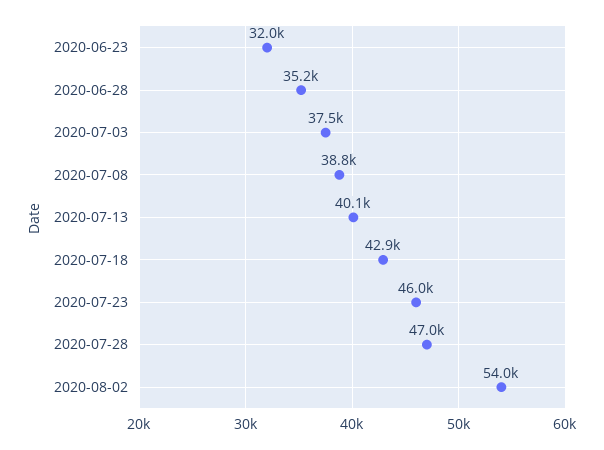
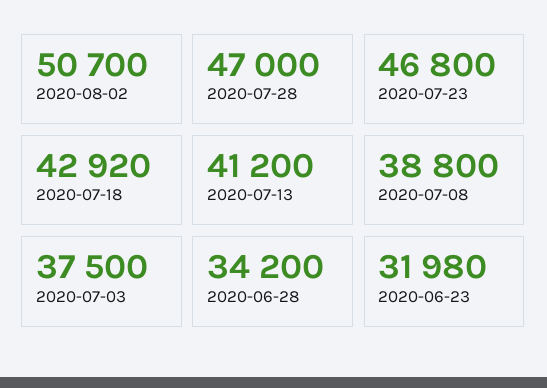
2020-06-28: 35200 -> 34200
2020-07-13: 40100 -> 41200
2020-07-23: 46000 -> 46800
2020-08-02: 54000 -> 50700

